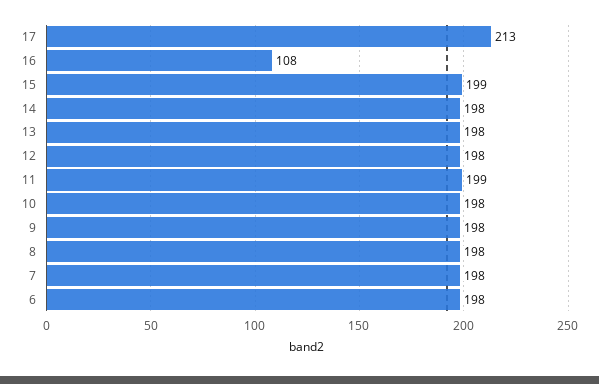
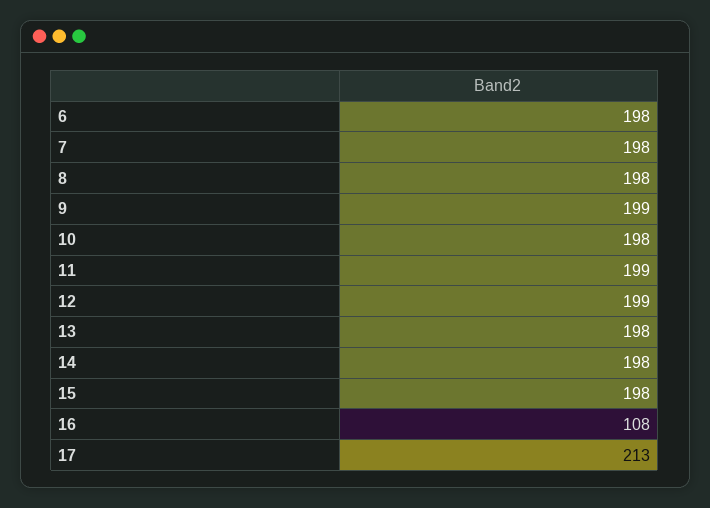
15: 199 -> 198
12: 198 -> 199
9: 198 -> 199

